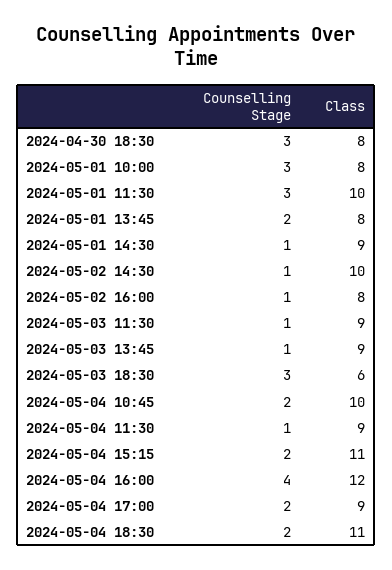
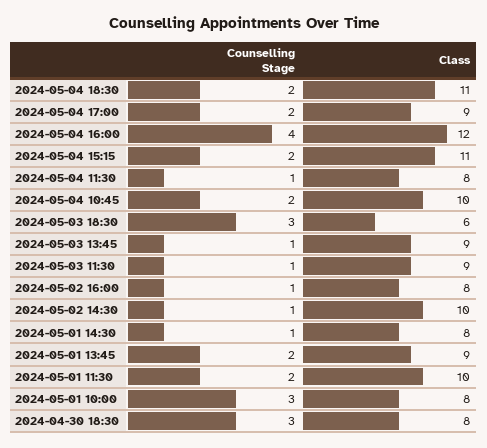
Counselling Stage, 2024-05-01 11:30: 3 -> 2
Class, 2024-05-01 13:45: 8 -> 9
Class, 2024-05-01 14:30: 9 -> 8
Class, 2024-05-04 11:30: 9 -> 8

